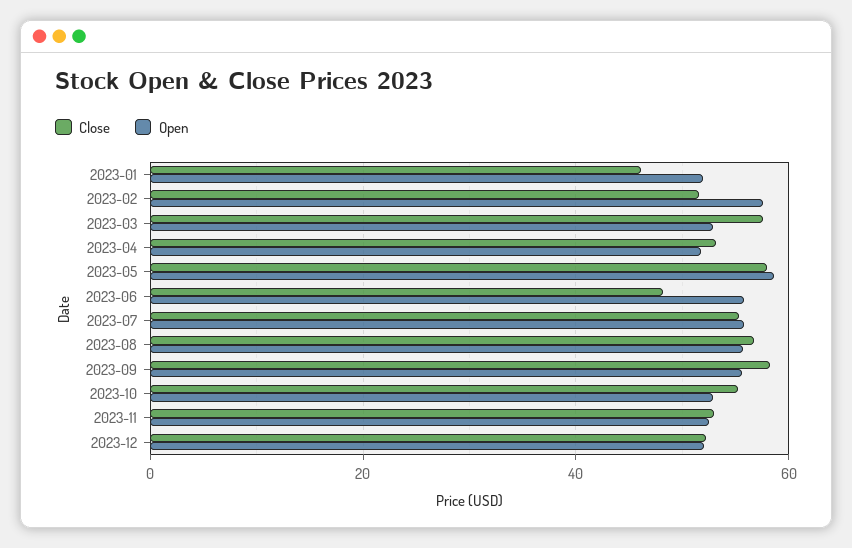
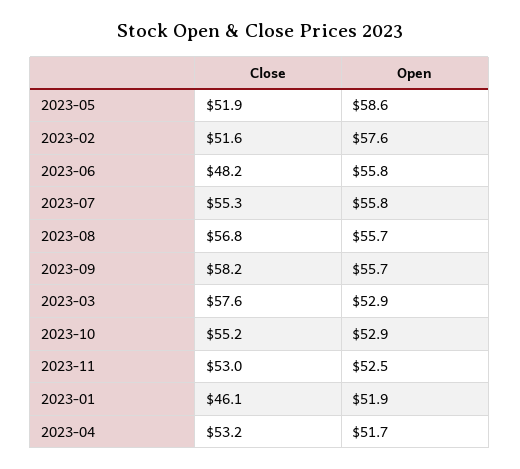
Close, 2023-05: 58 -> 51.9
Close, 2023-12: 52 -> none
Open, 2023-12: 52 -> none

